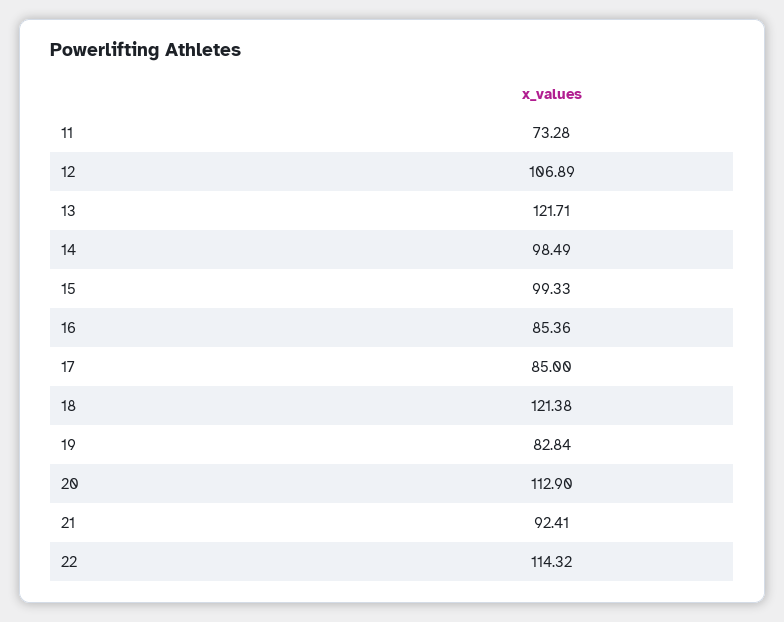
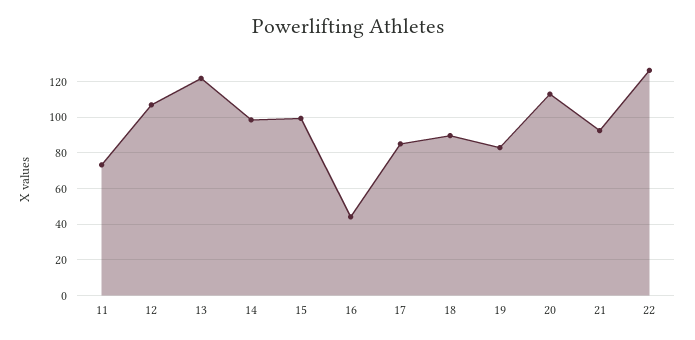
16: 85.36 -> 45
18: 121.38 -> 90
22: 114.32 -> 125

